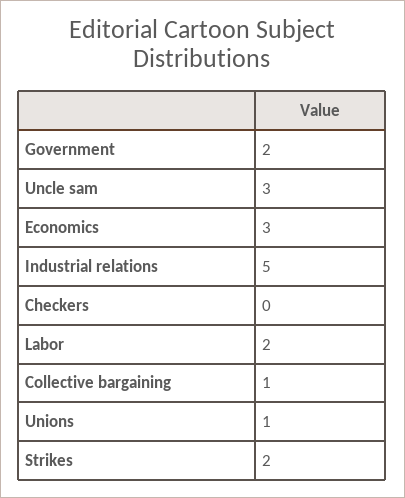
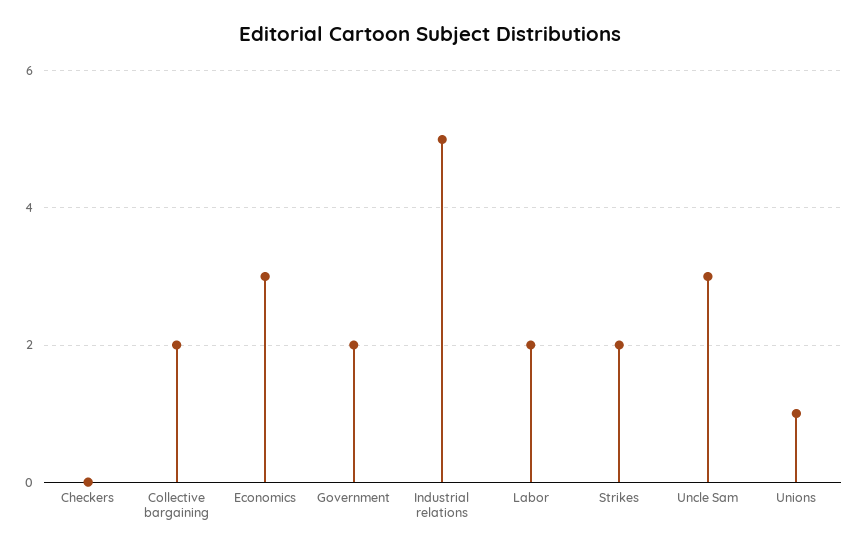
Collective bargaining: 1 -> 2

